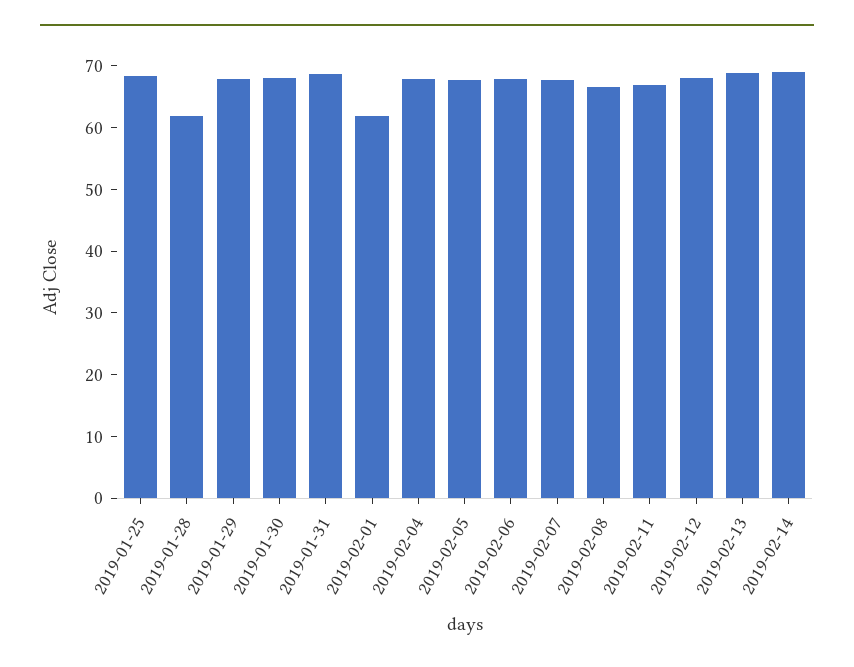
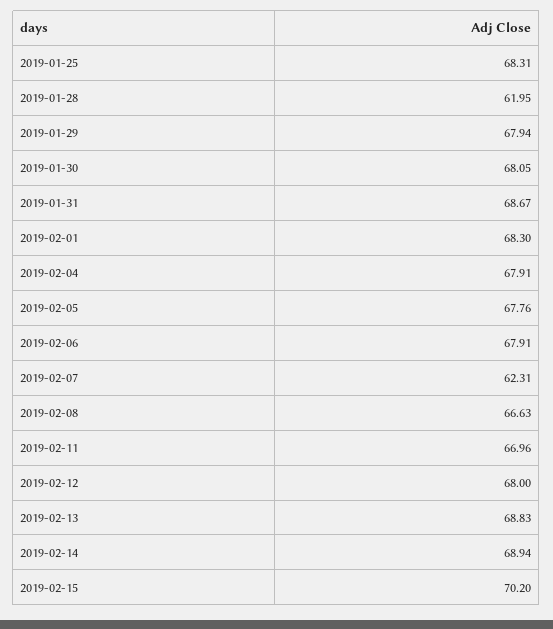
2019-02-01: 62 -> 68.3
2019-02-07: 68 -> 62.31
2019-02-15: none -> 70.2

